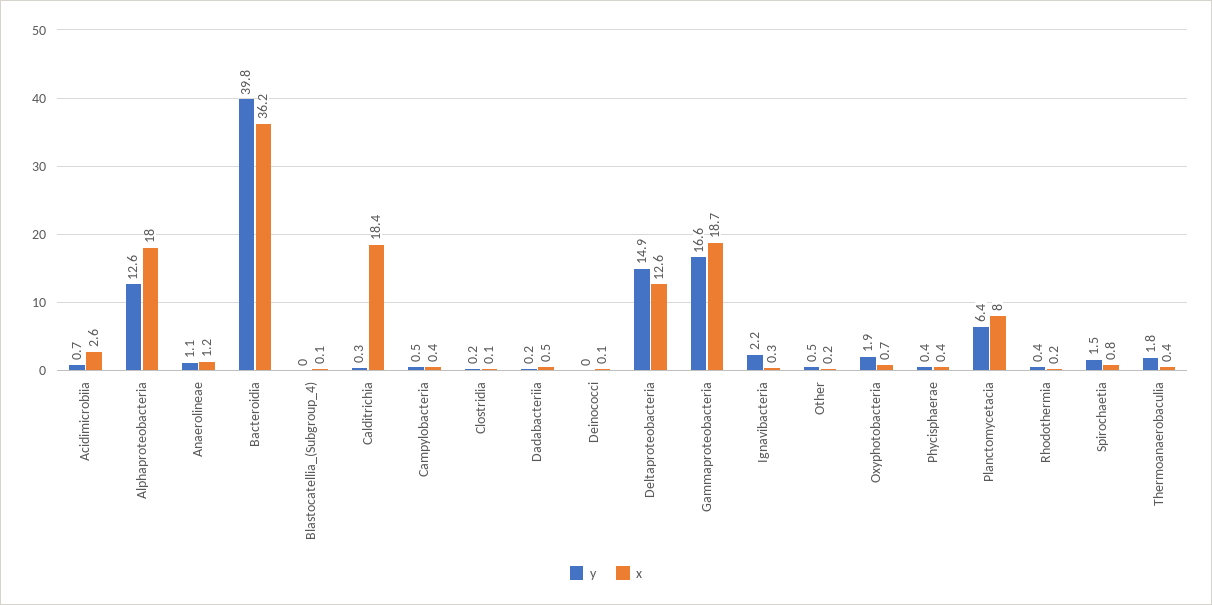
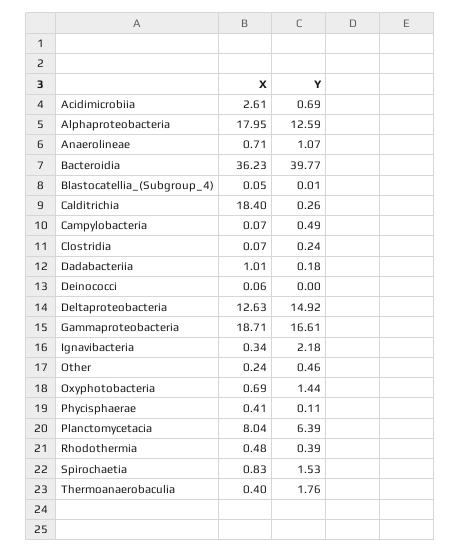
x, Anaerolineae: 1.2 -> 0.71
x, Campylobacteria: 0.4 -> 0.07
x, Dadabacteriia: 0.5 -> 1.01
y, Oxyphotobacteria: 1.9 -> 1.44
y, Phycisphaerae: 0.4 -> 0.11
x, Rhodothermia: 0.2 -> 0.48

